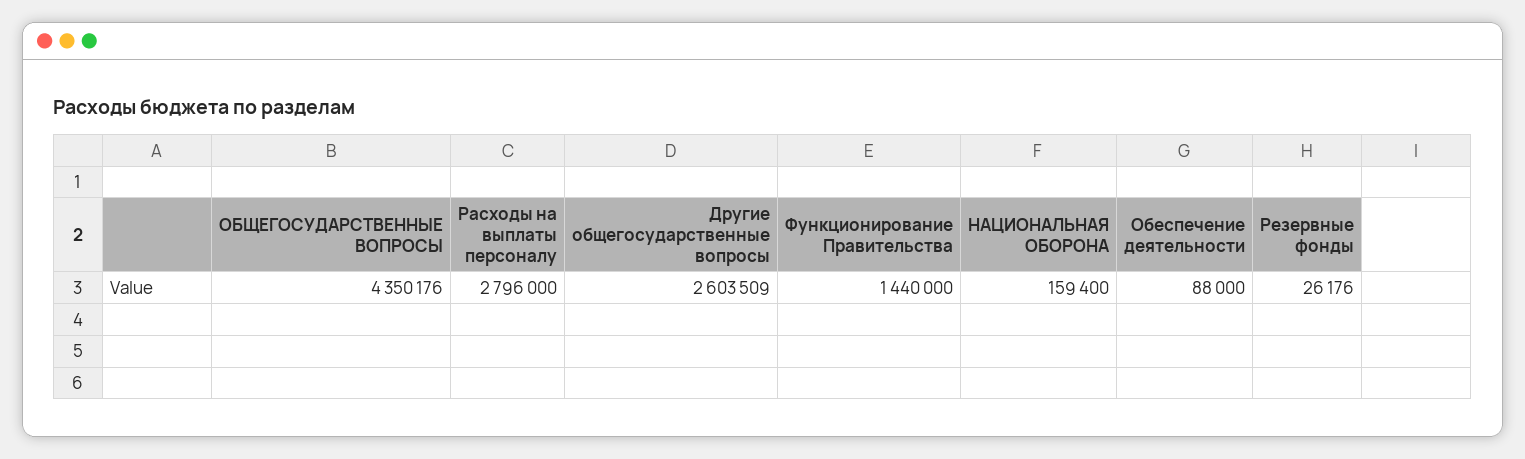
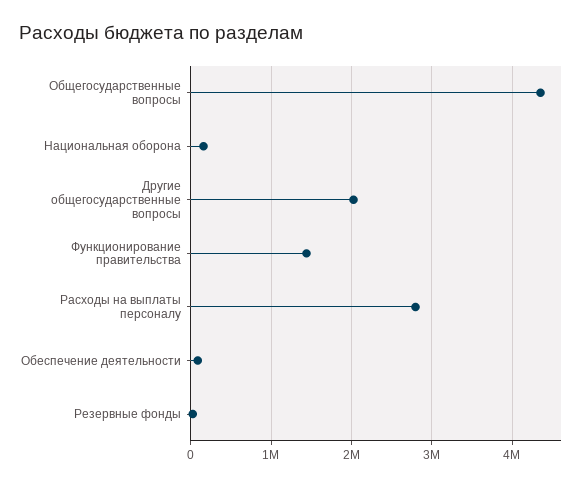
Другие общегосударственные вопросы: 2603509 -> 2000000

